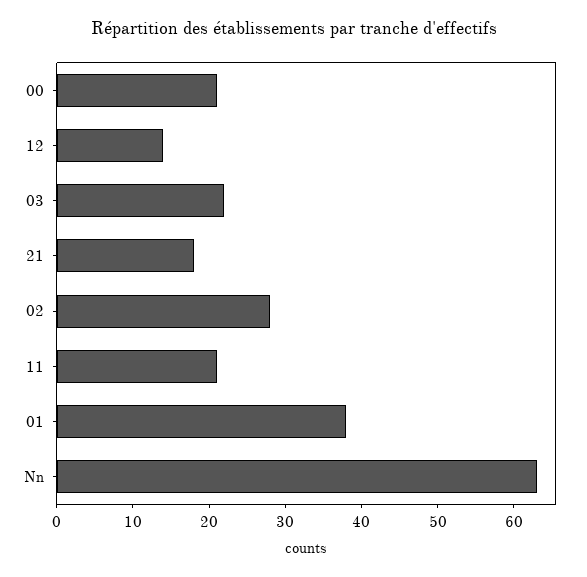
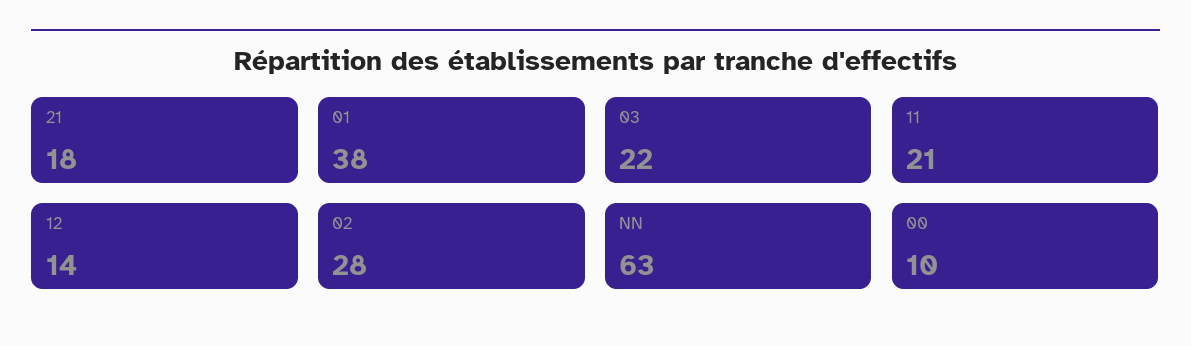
00: 20 -> 10

